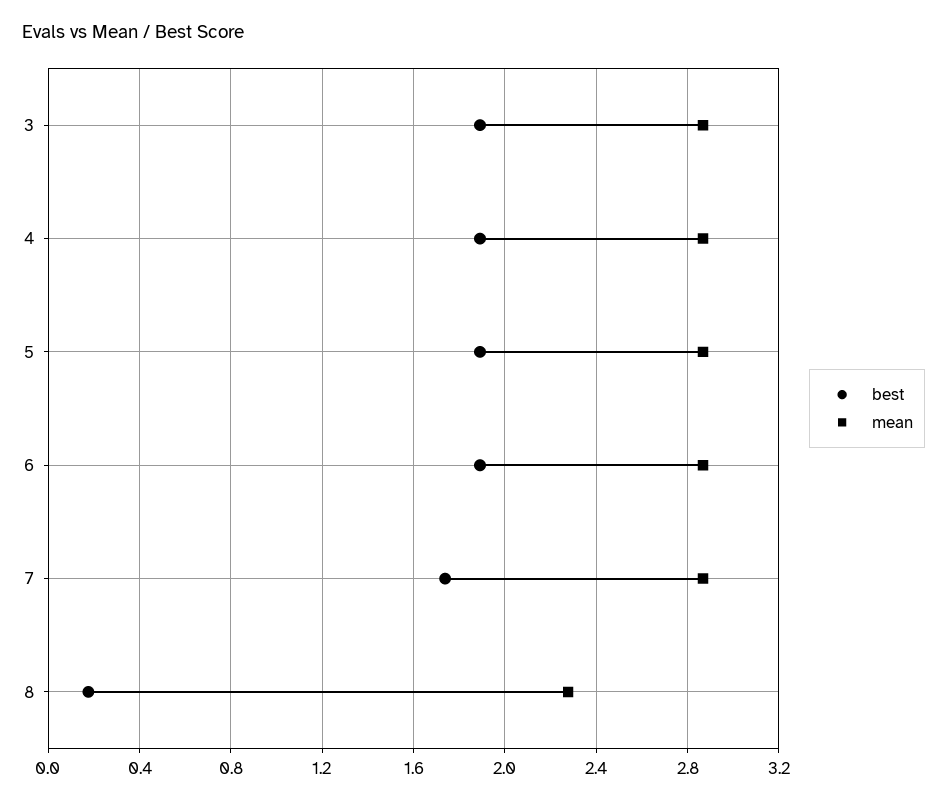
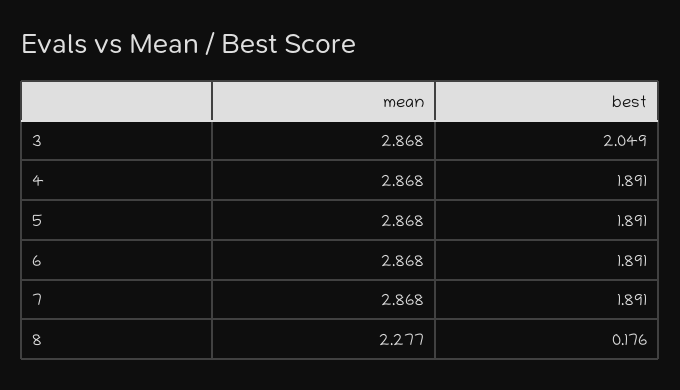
best, 3: 1.9 -> 2.049
best, 7: 1.75 -> 1.891

